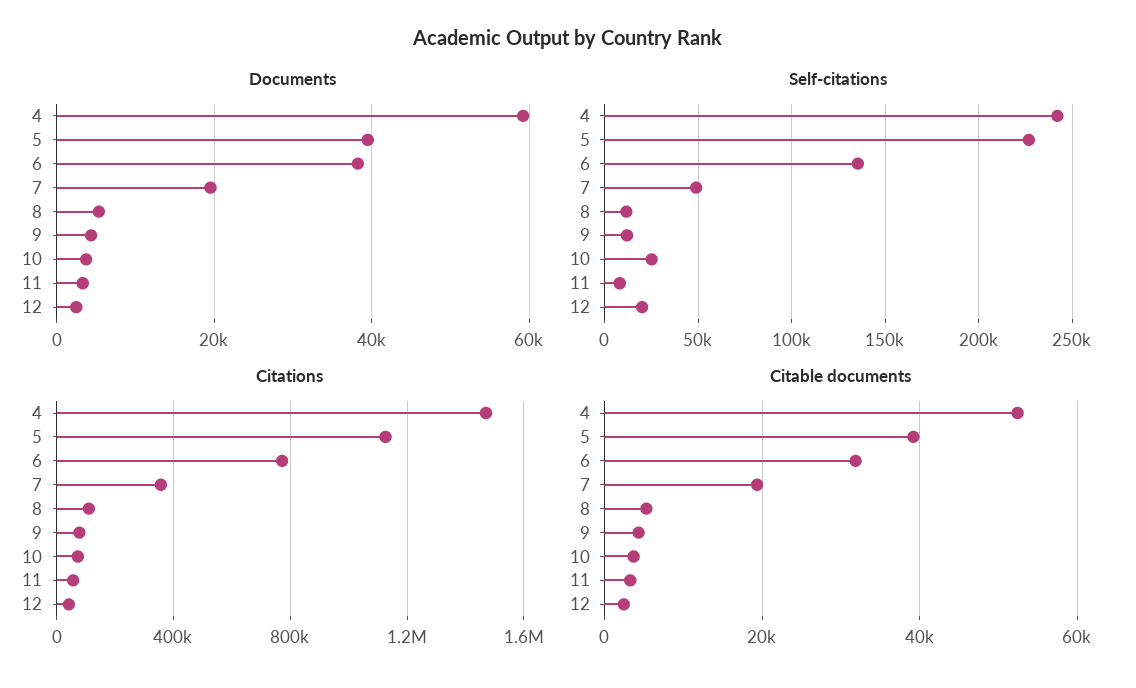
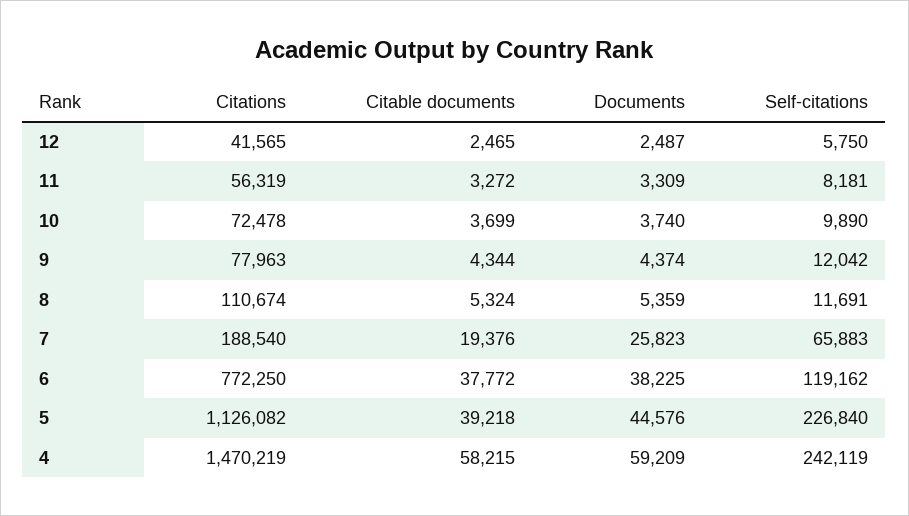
Documents, 5: 40000 -> 44576
Documents, 7: 20000 -> 25823
Self-citations, 6: 135000 -> 119162
Self-citations, 7: 50000 -> 65883
Self-citations, 10: 25000 -> 9890
Self-citations, 12: 20000 -> 5750
Citations, 7: 350000 -> 188540
Citable documents, 4: 52000 -> 58215
Citable documents, 6: 32000 -> 37772

